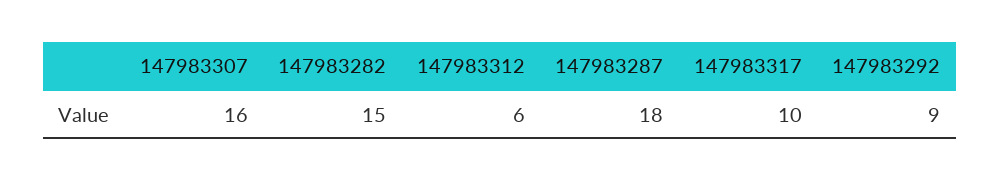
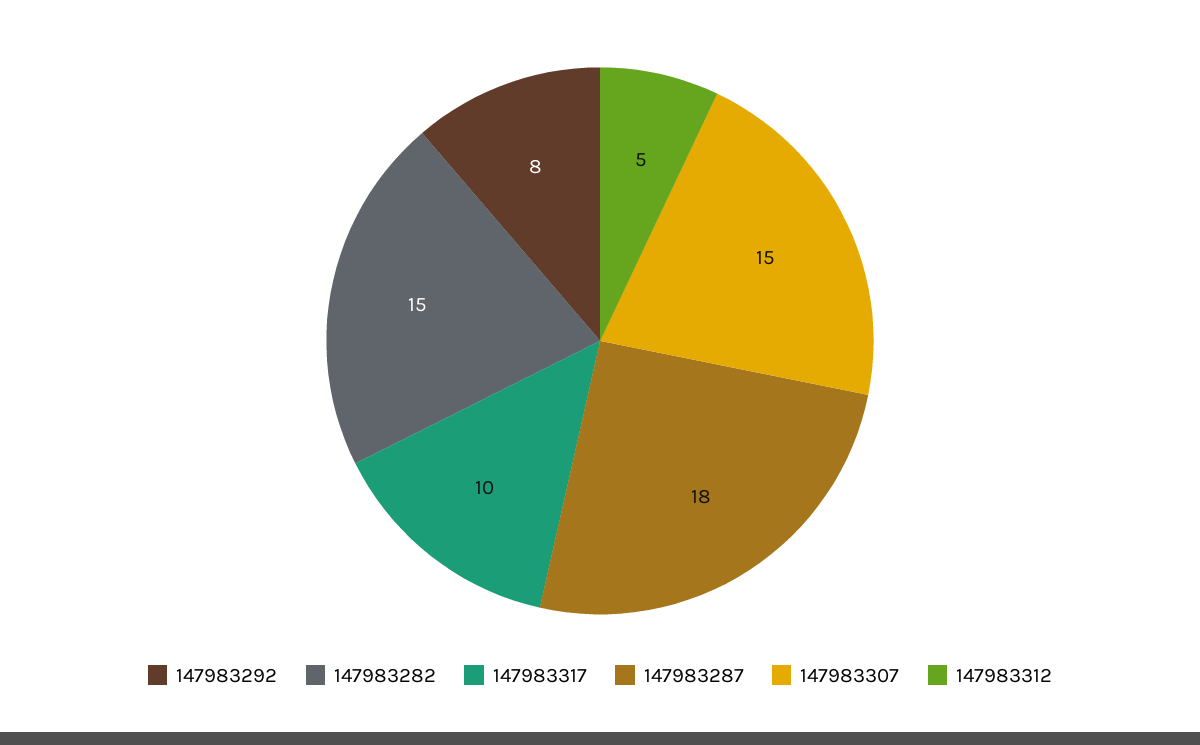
147983307: 16 -> 15
147983312: 6 -> 5
147983292: 9 -> 8

